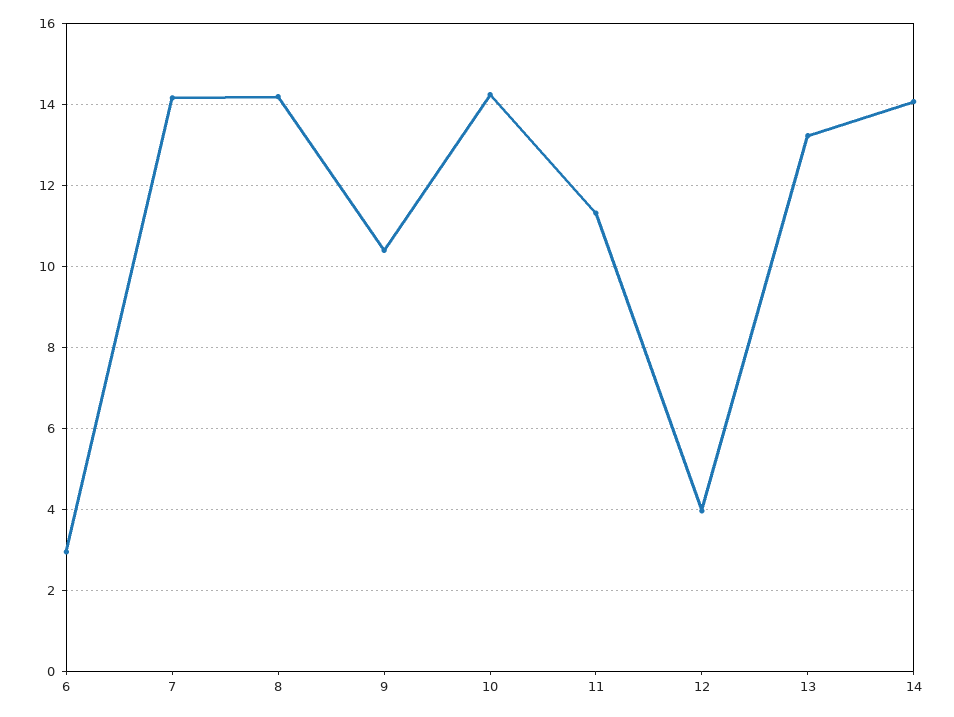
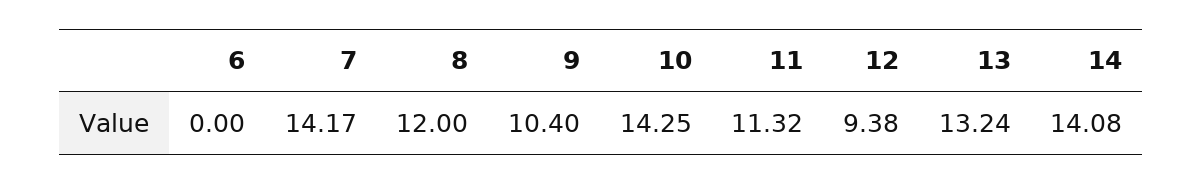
6: 3 -> 0
8: 14.2 -> 12
12: 4 -> 9.38

